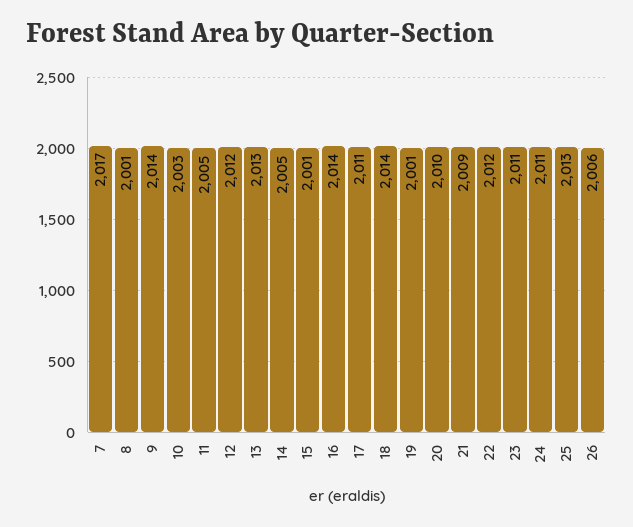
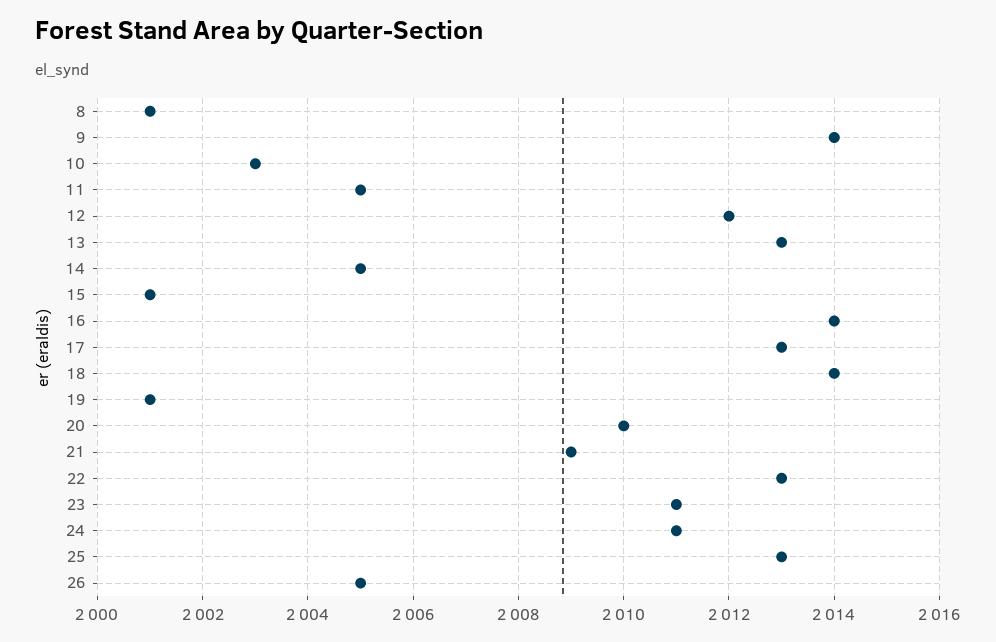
7: 2017 -> none
17: 2011 -> 2013
22: 2012 -> 2013
26: 2006 -> 2005

